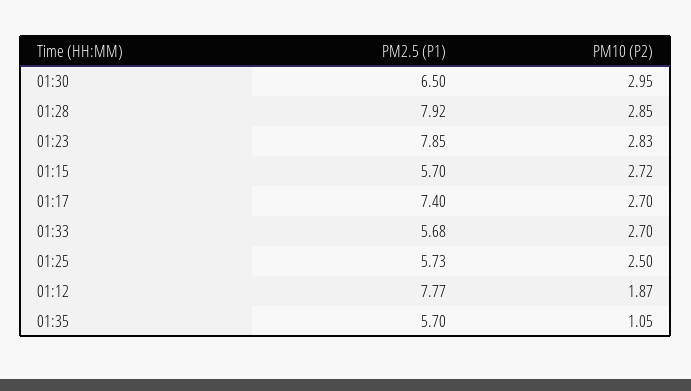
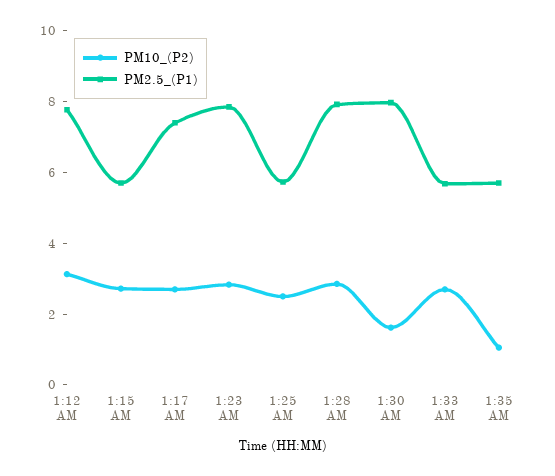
PM2.5 (P1), 01:30: 6.5 -> 8
PM10 (P2), 01:30: 2.95 -> 1.5
PM10 (P2), 01:12: 1.87 -> 3

